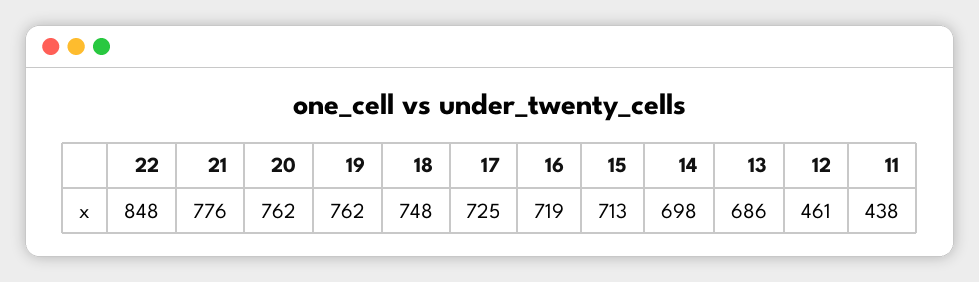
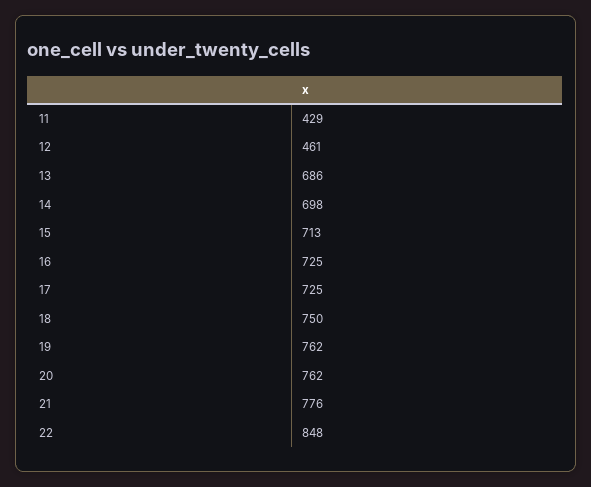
18: 748 -> 750
16: 719 -> 725
11: 438 -> 429

